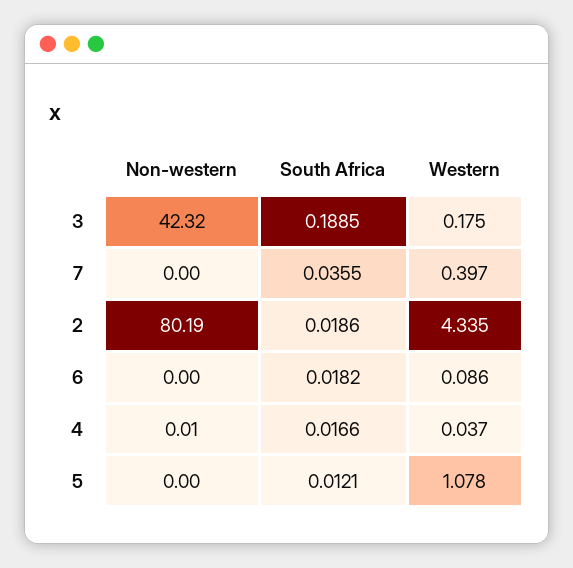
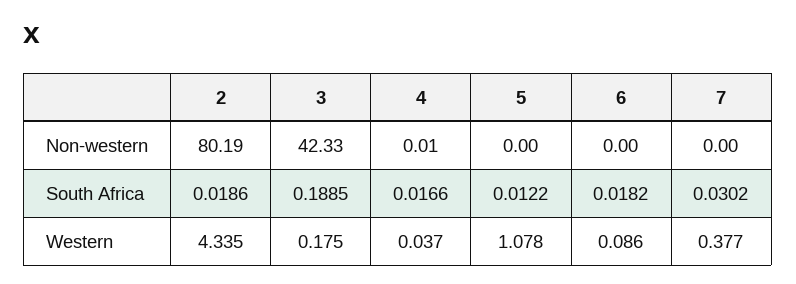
Non-western, 3: 42.32 -> 42.33
South Africa, 7: 0.0355 -> 0.0302
Western, 7: 0.397 -> 0.377
South Africa, 5: 0.0121 -> 0.0122

